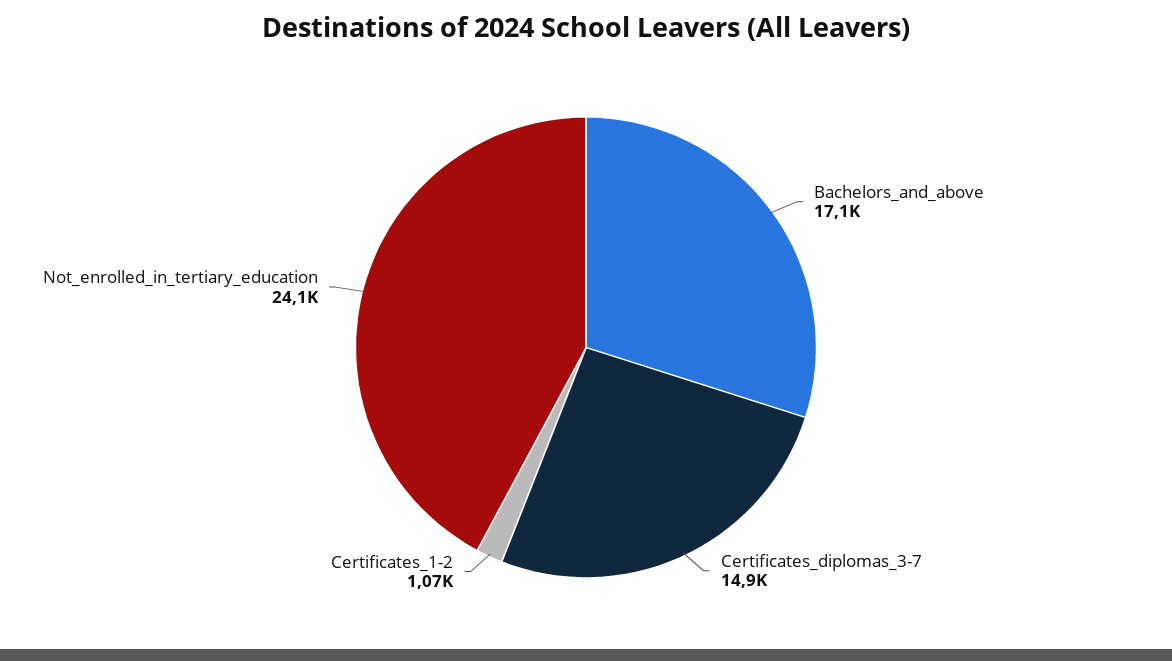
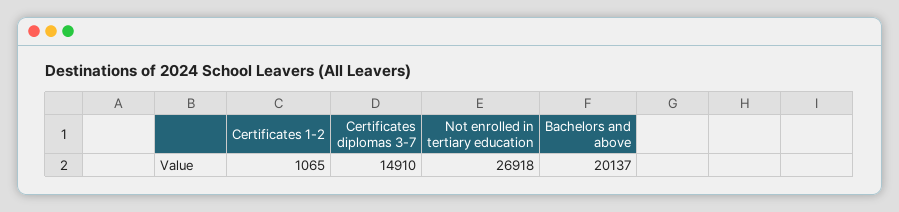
Bachelors_and_above: 17100 -> 20137
Not_enrolled_in_tertiary_education: 24100 -> 26918

